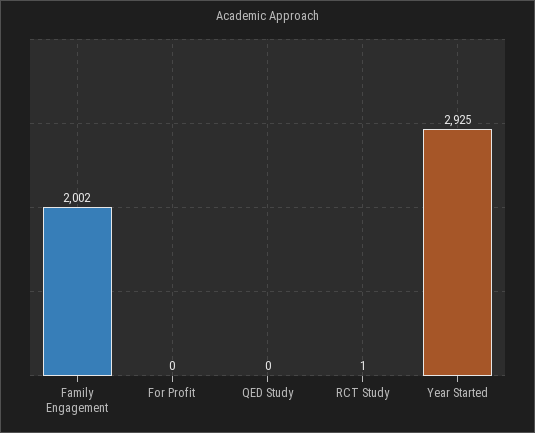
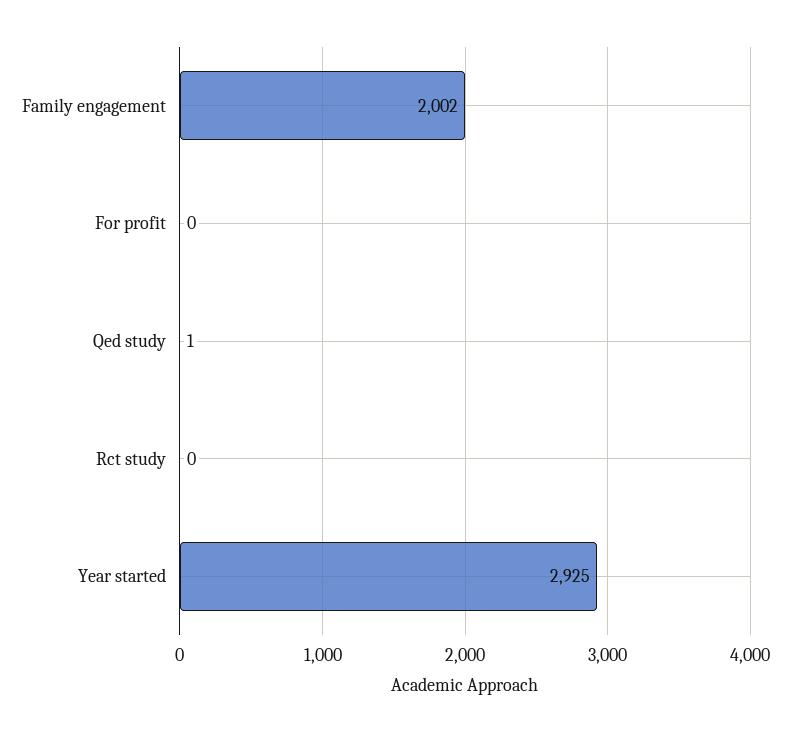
QED Study: 0 -> 1
RCT Study: 1 -> 0

